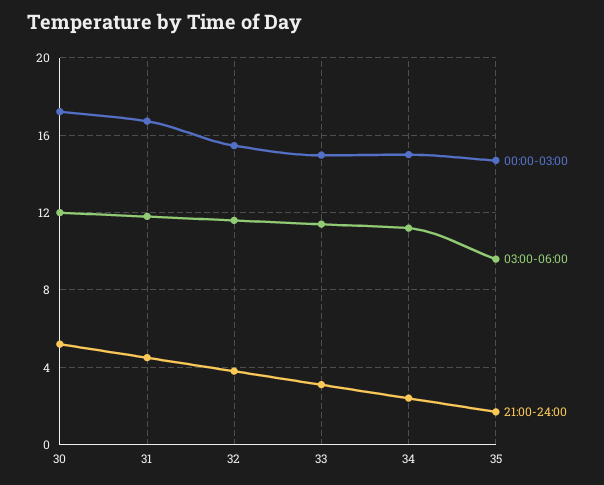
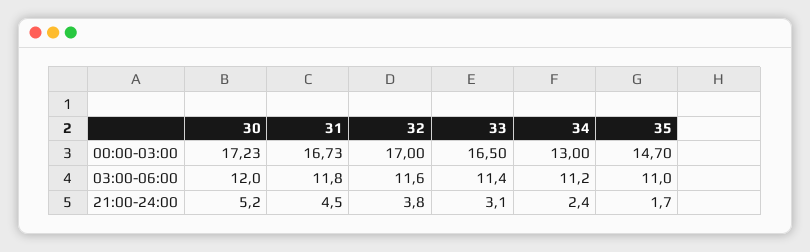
00:00-03:00, 32: 15.5 -> 17
00:00-03:00, 33: 15 -> 16.5
00:00-03:00, 34: 15 -> 13
03:00-06:00, 35: 9.5 -> 11

